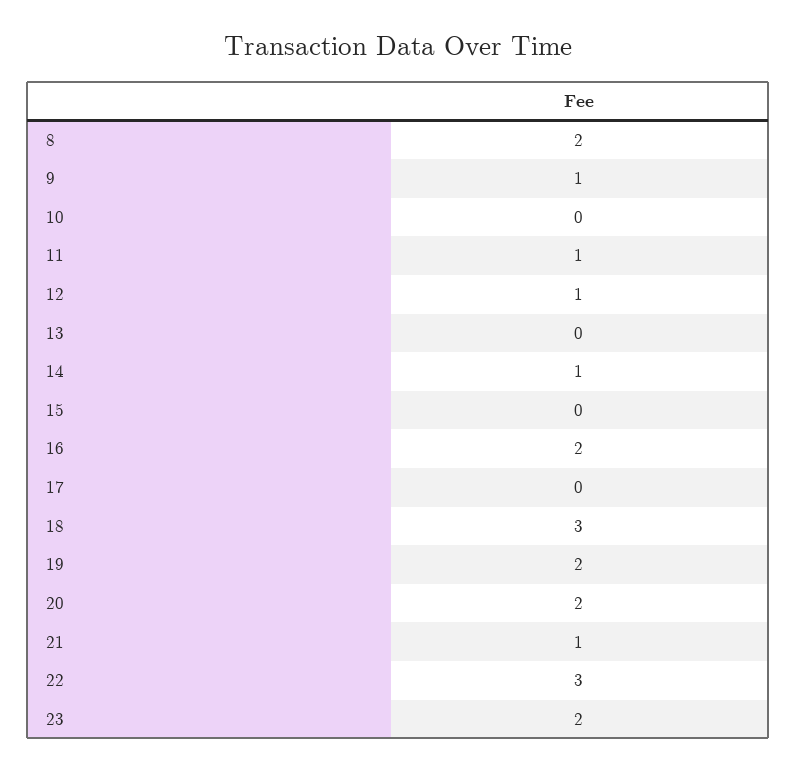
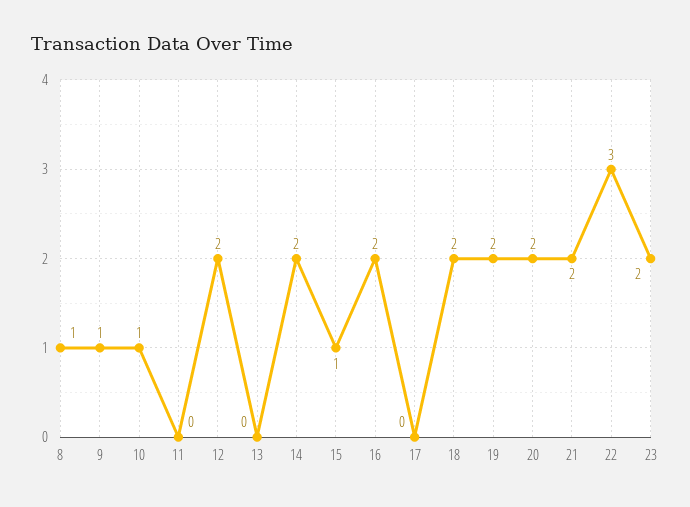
8: 2 -> 1
10: 0 -> 1
11: 1 -> 0
12: 1 -> 2
14: 1 -> 2
15: 0 -> 1
18: 3 -> 2
21: 1 -> 2

